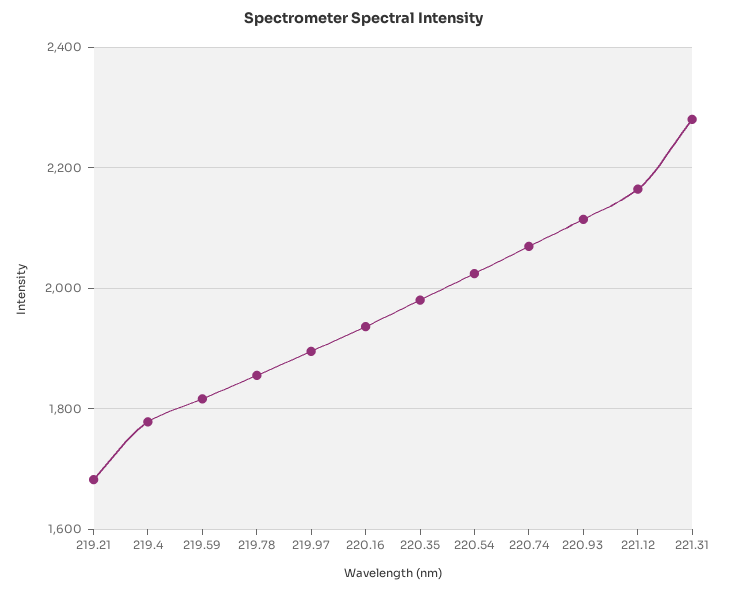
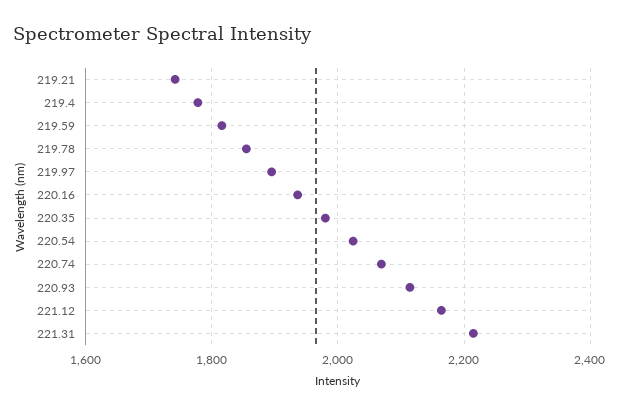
219.21: 1680 -> 1740
221.31: 2280 -> 2220

